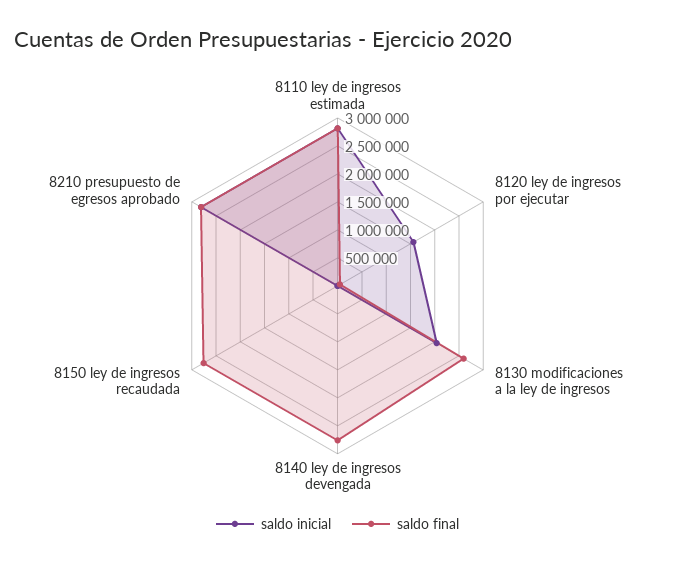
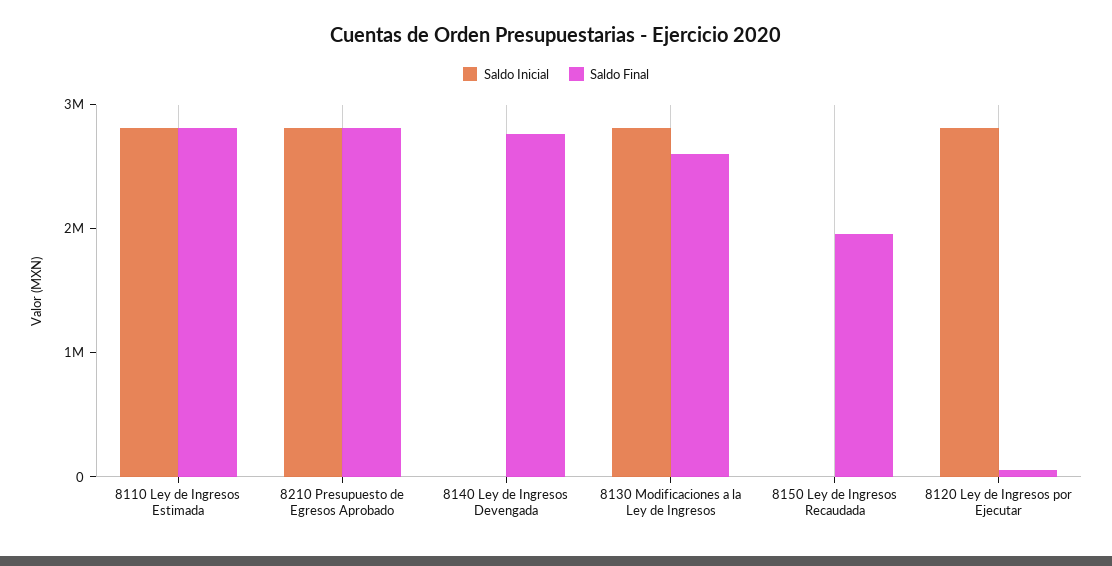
saldo inicial, 8120 ley de ingresos por ejecutar: 1500000 -> 2800000
saldo inicial, 8130 modificaciones a la ley de ingresos: 2000000 -> 2800000
saldo final, 8150 ley de ingresos recaudada: 2750000 -> 2000000

